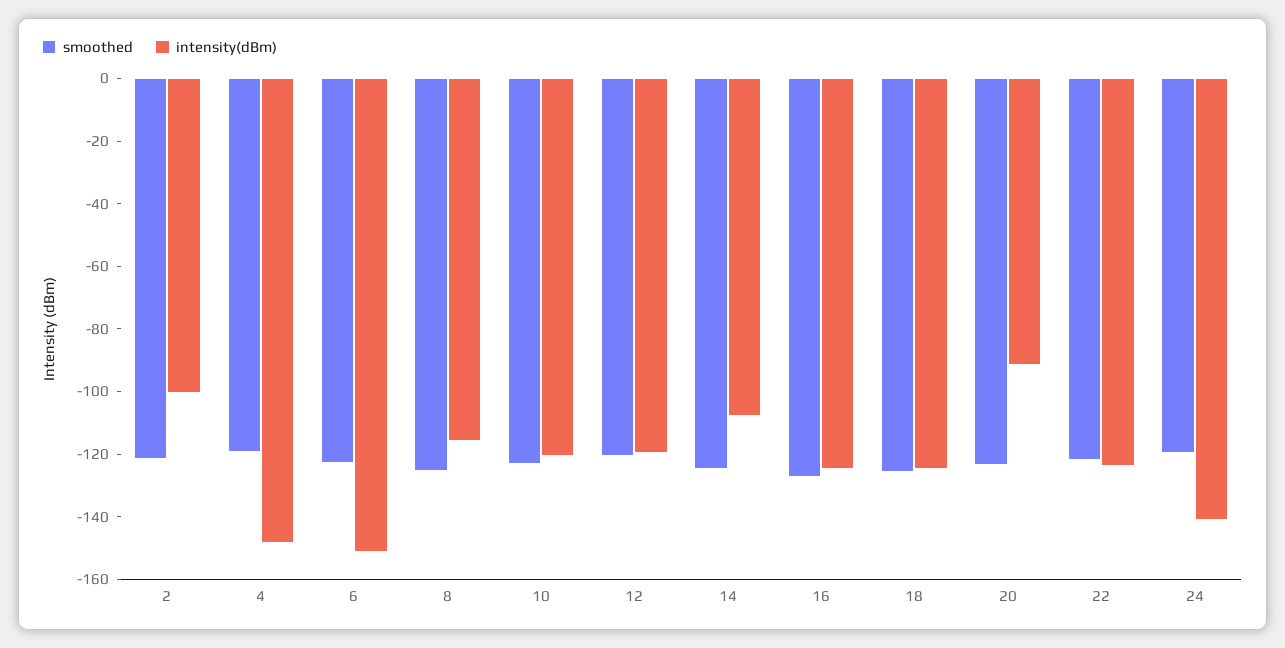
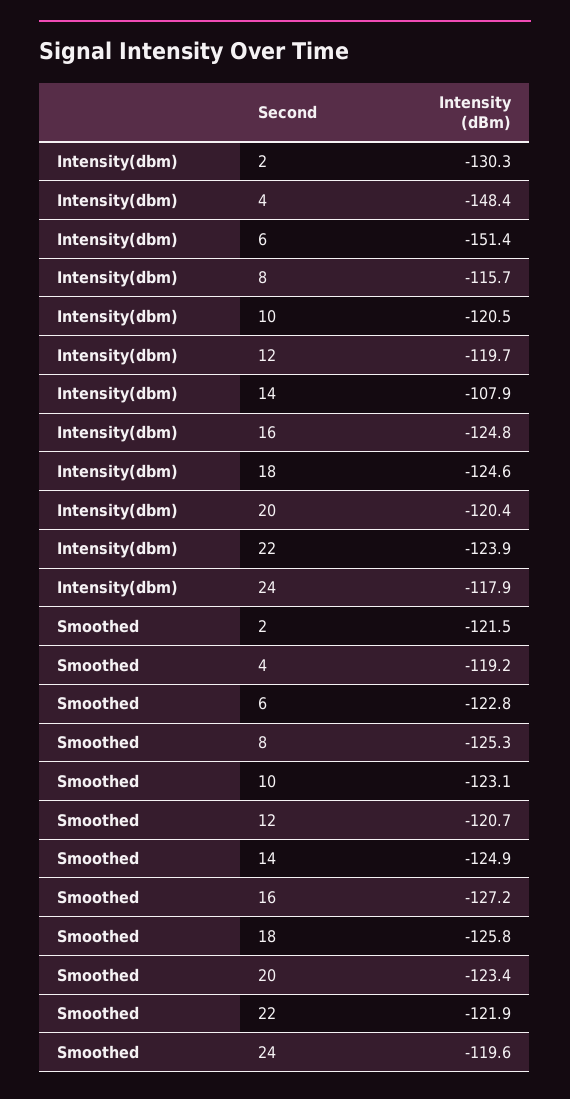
intensity(dBm), 2: -100 -> -130.3
intensity(dBm), 20: -90 -> -120.4
intensity(dBm), 24: -140 -> -117.9

